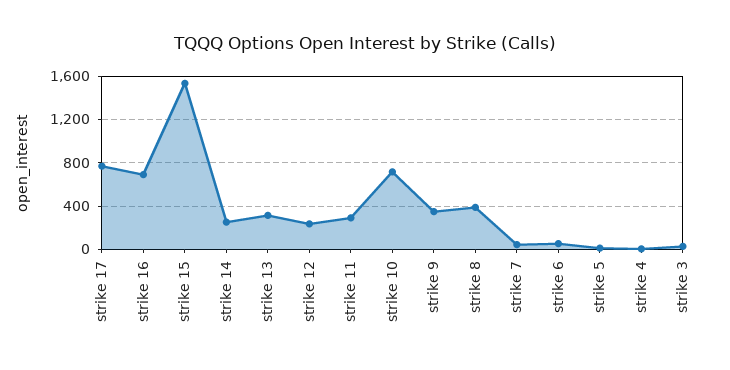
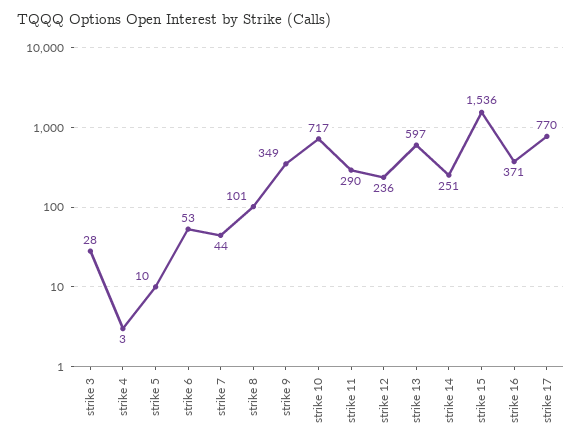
strike 16: 700 -> 371
strike 13: 300 -> 597
strike 8: 400 -> 101

